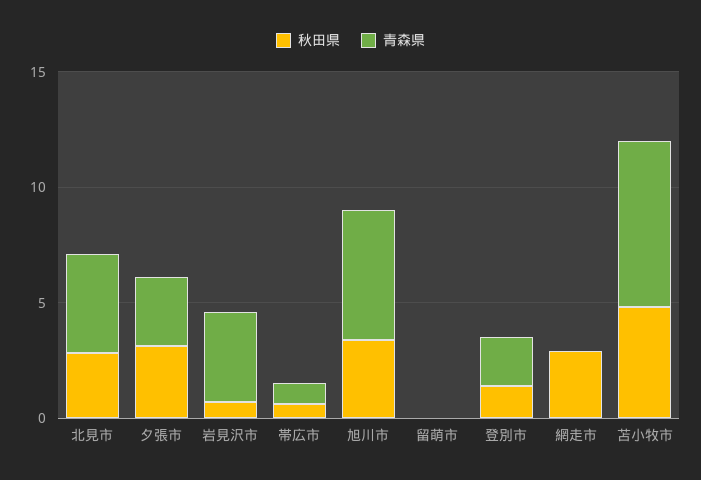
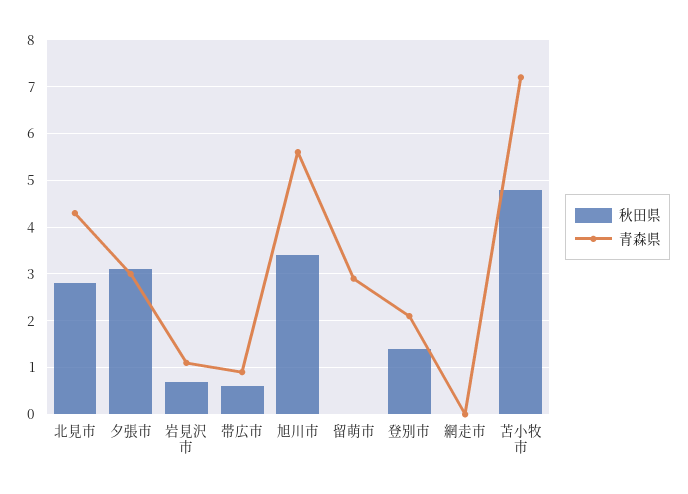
青森県, 岩見沢市: 4 -> 1
青森県, 留萌市: 0 -> 3
秋田県, 網走市: 3 -> 0

